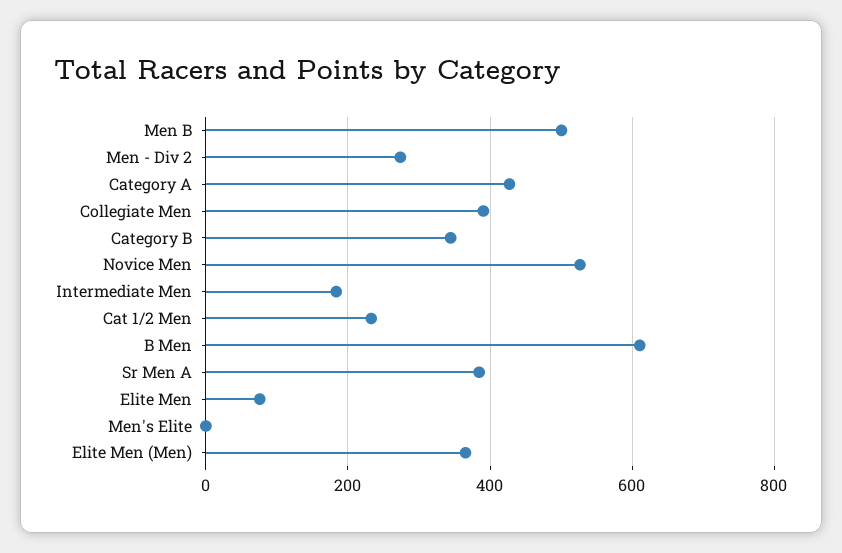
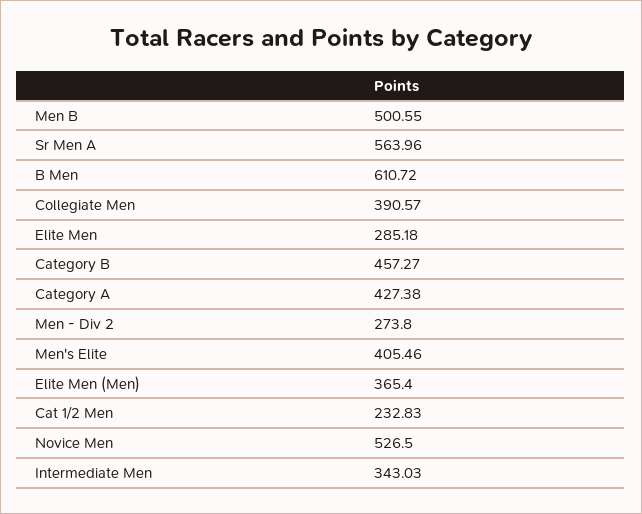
Category B: 340 -> 457.27
Intermediate Men: 180 -> 343.03
Sr Men A: 380 -> 563.96
Elite Men: 80 -> 285.18
Men's Elite: 0 -> 405.46

